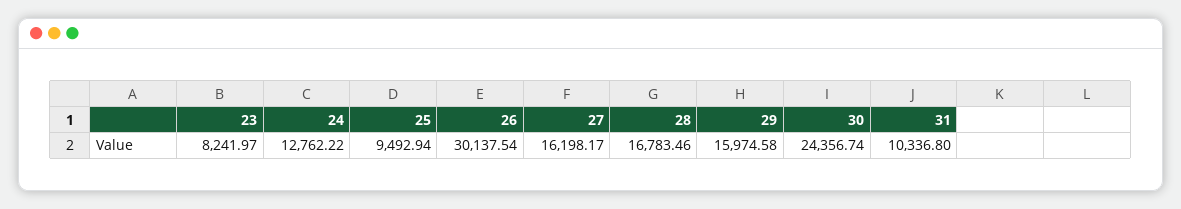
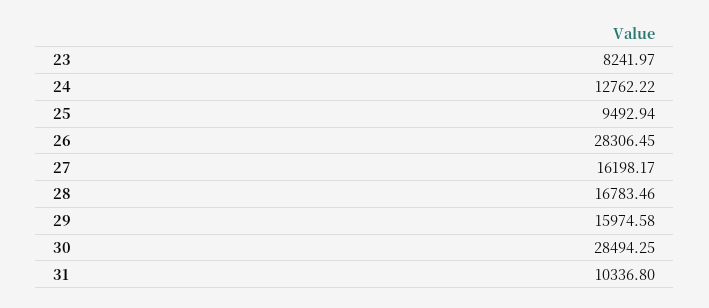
26: 30137.54 -> 28306.45
30: 24356.74 -> 28494.25

